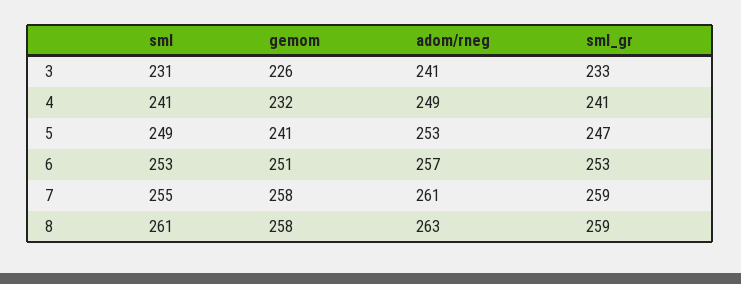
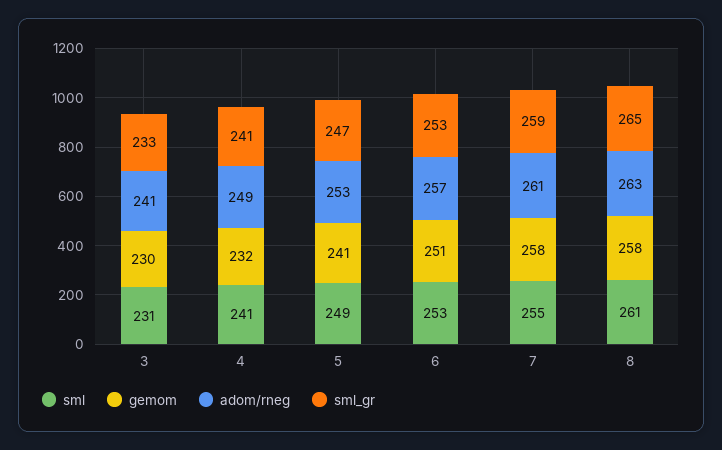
gemom, 3: 226 -> 230
sml_gr, 8: 259 -> 265

